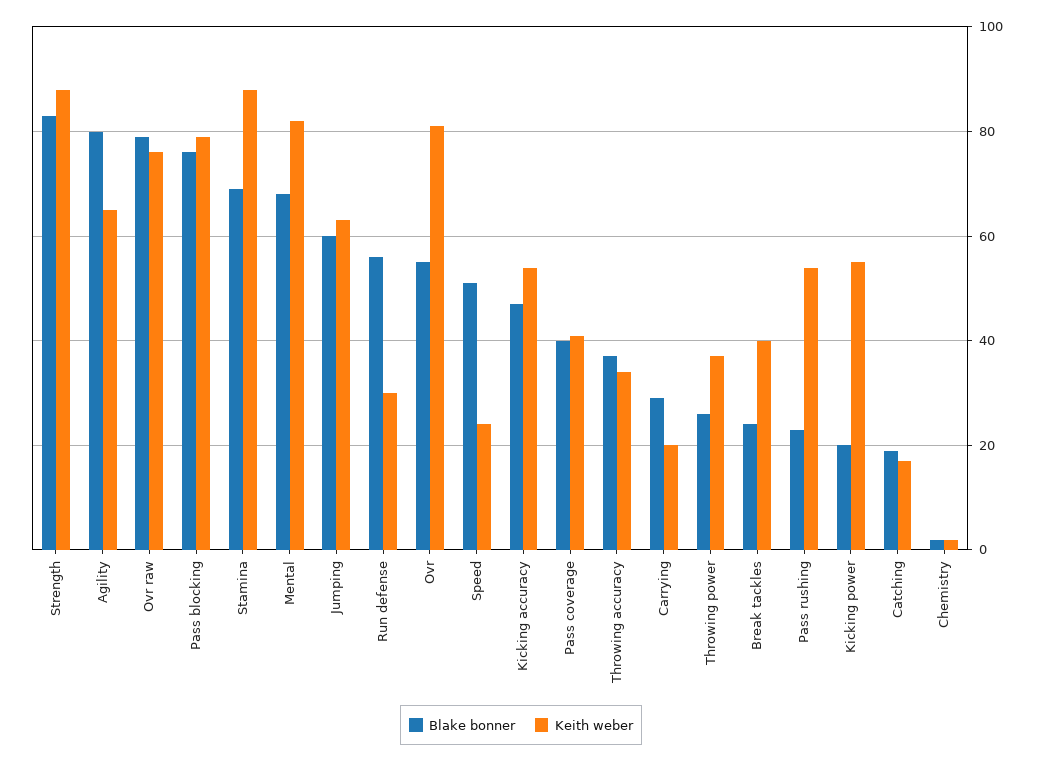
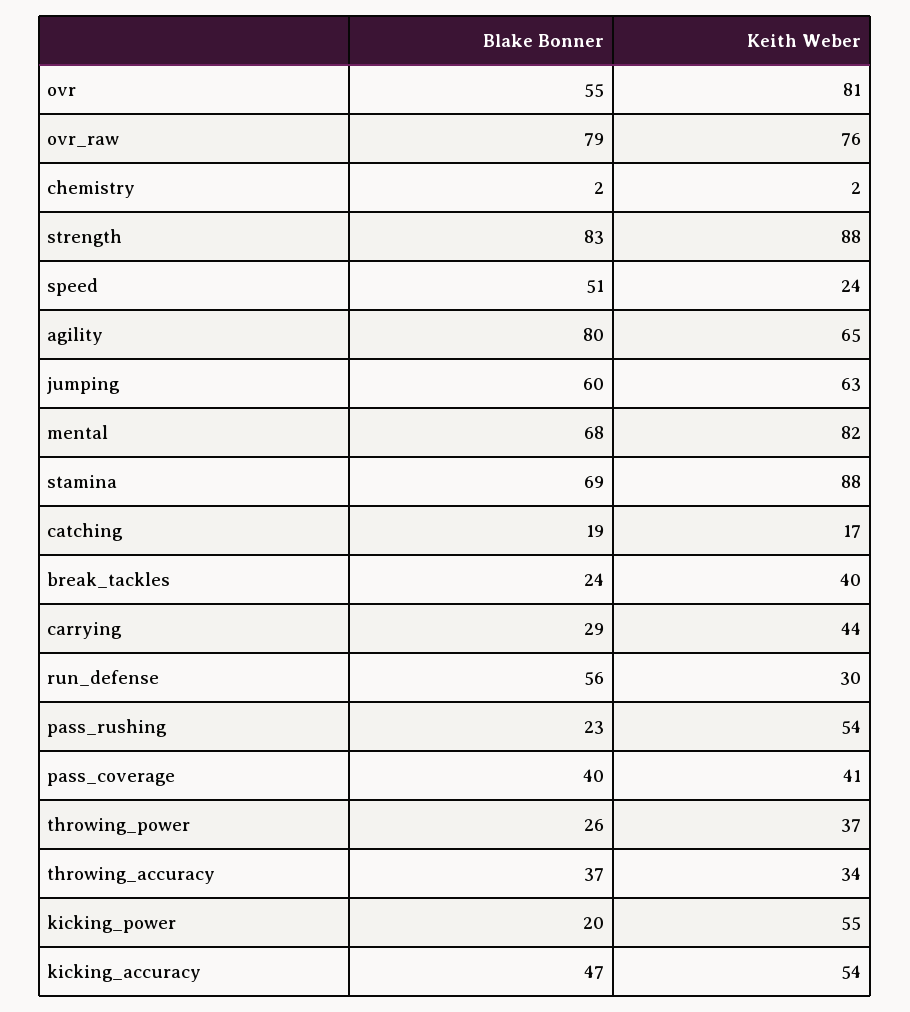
Blake bonner, Pass blocking: 75 -> none
Keith weber, Pass blocking: 80 -> none
Keith weber, Carrying: 20 -> 44

